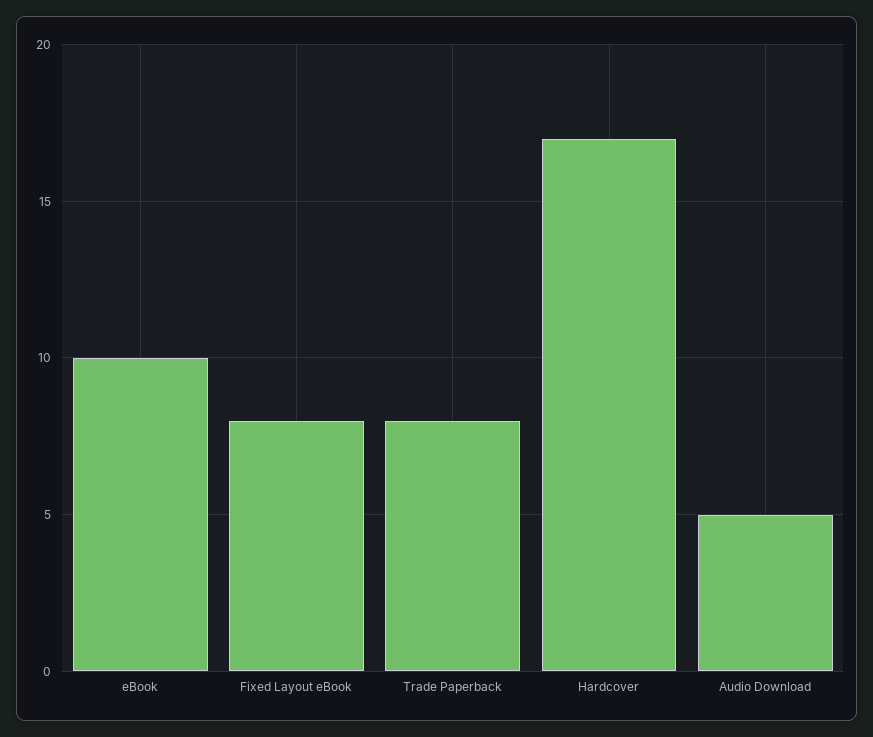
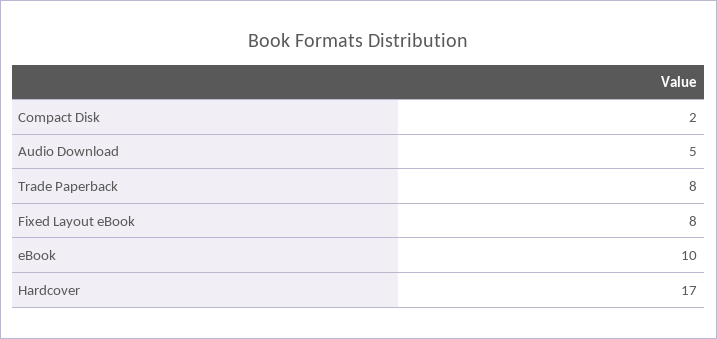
Compact Disk: none -> 2

